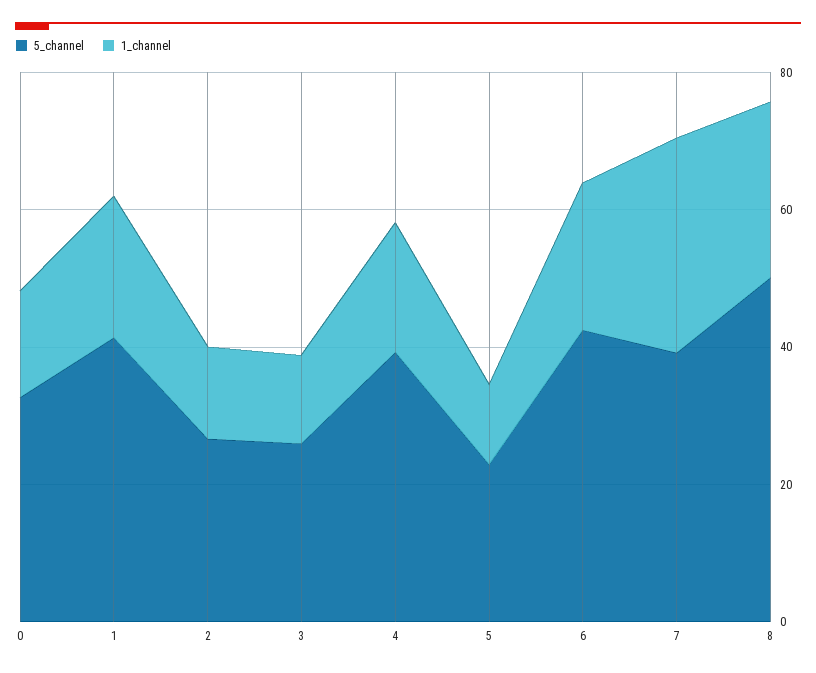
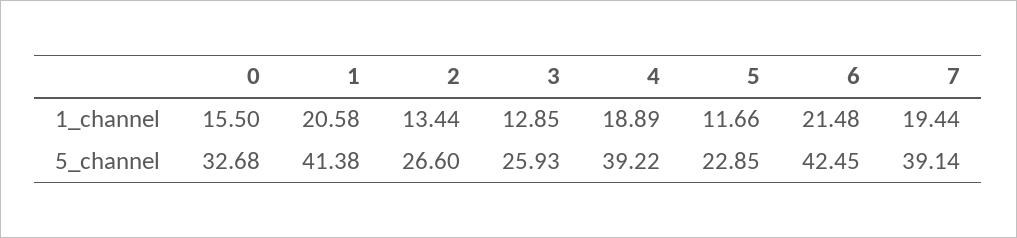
1_channel, 7: 30 -> 19.44
5_channel, 8: 50 -> none
1_channel, 8: 25 -> none

